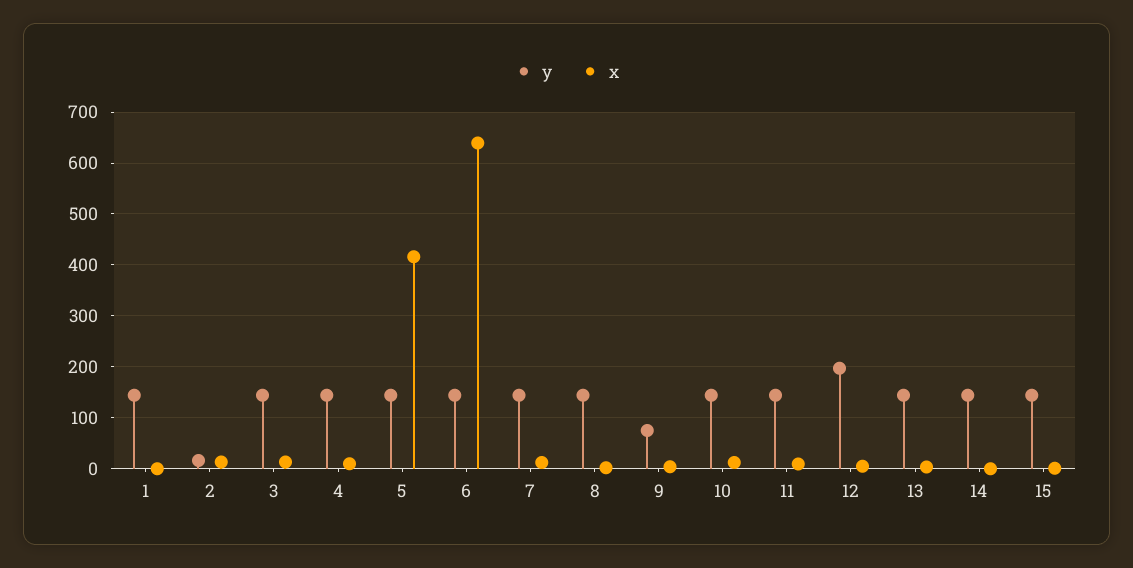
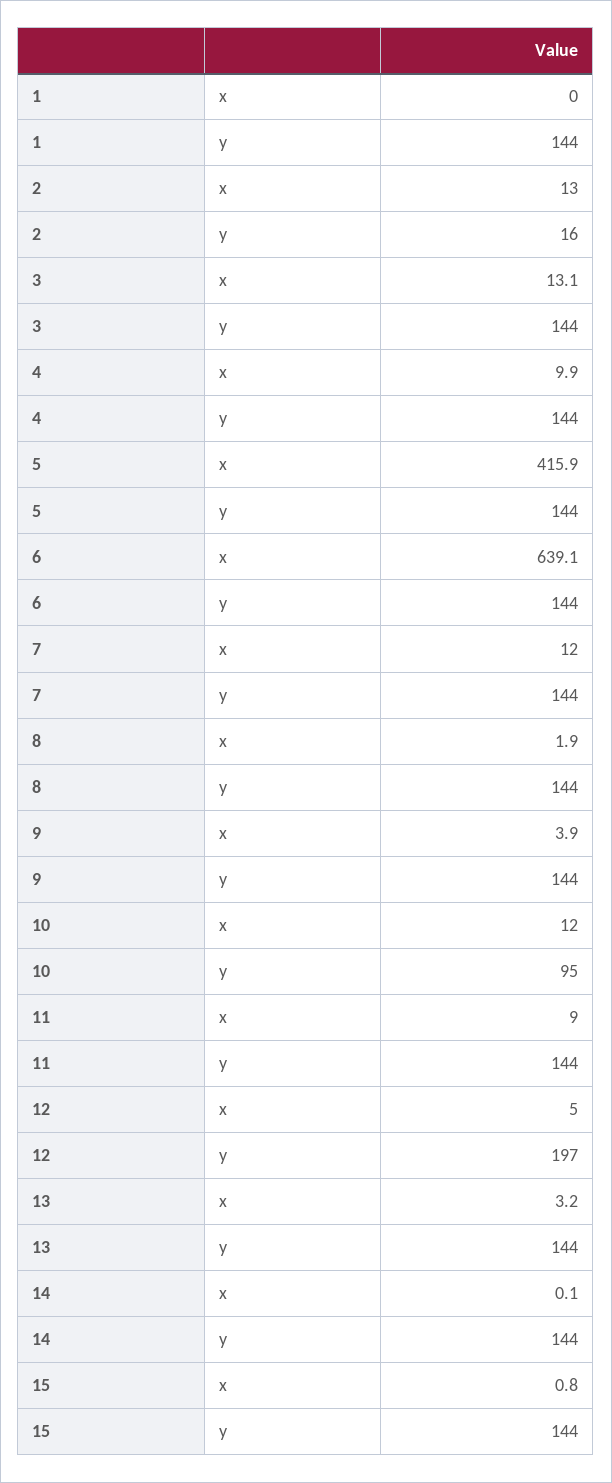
y, 9: 80 -> 144
y, 10: 140 -> 95

